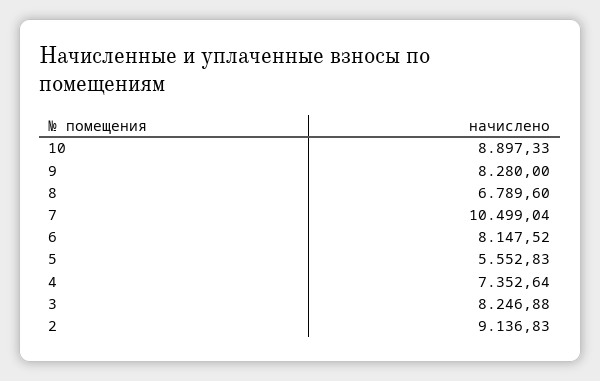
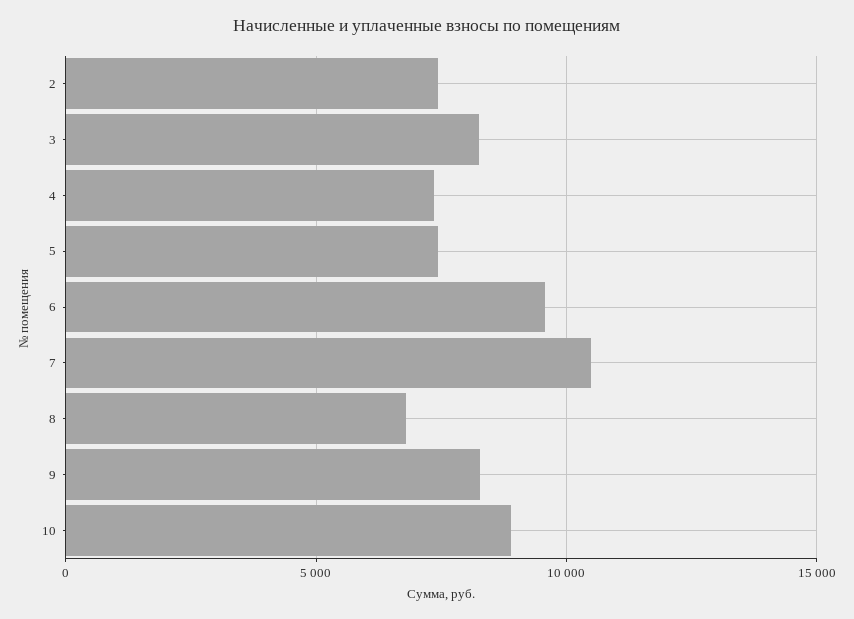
6: 8147.52 -> 9500
5: 5552.83 -> 7500
2: 9136.83 -> 7500

